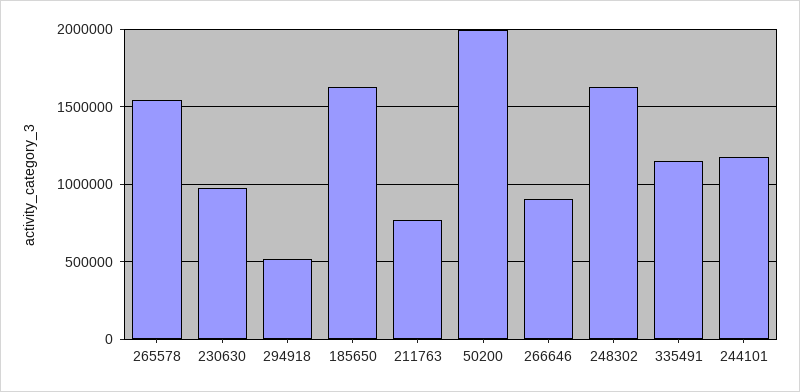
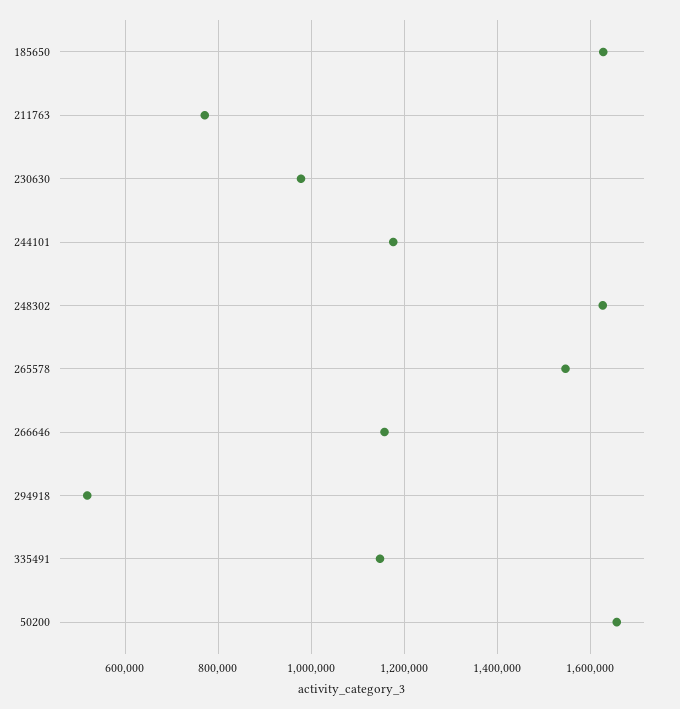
50200: 2000000 -> 1660000
266646: 900000 -> 1160000

